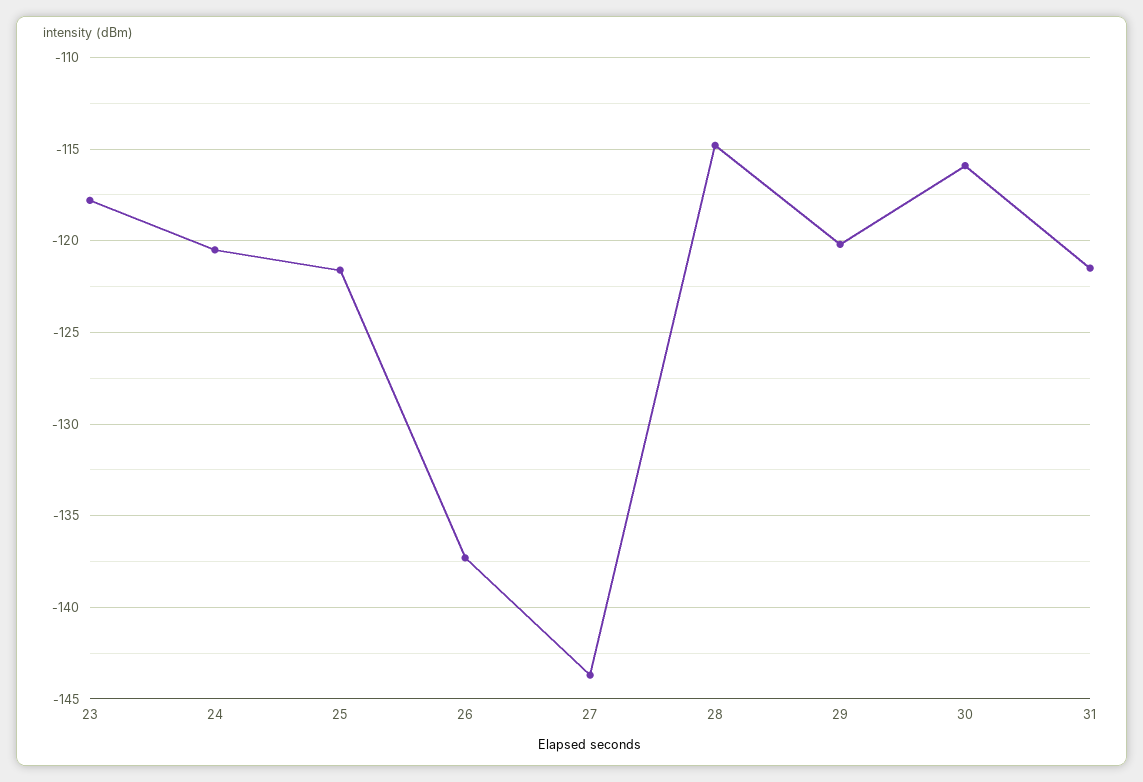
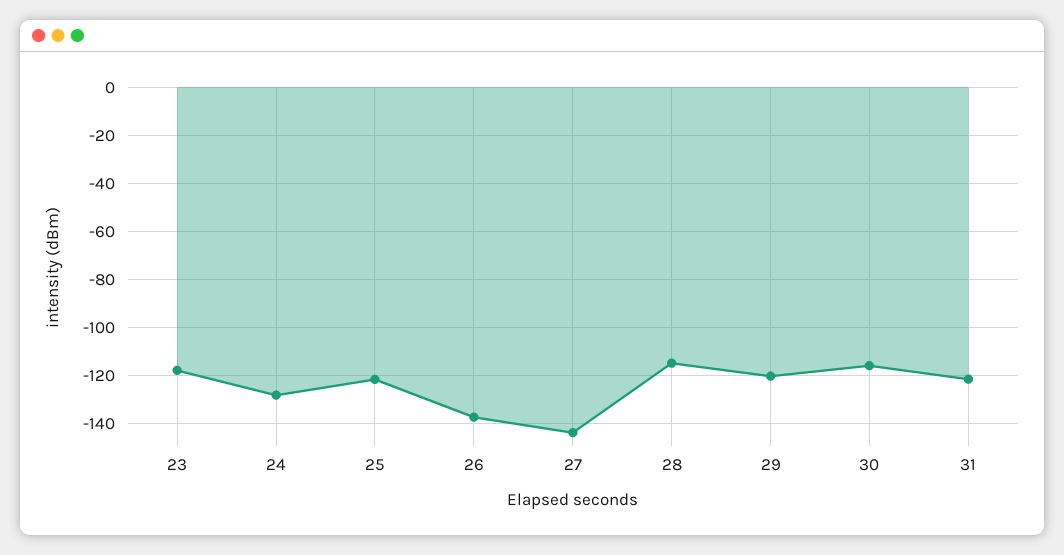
24: -120.5 -> -127.5

